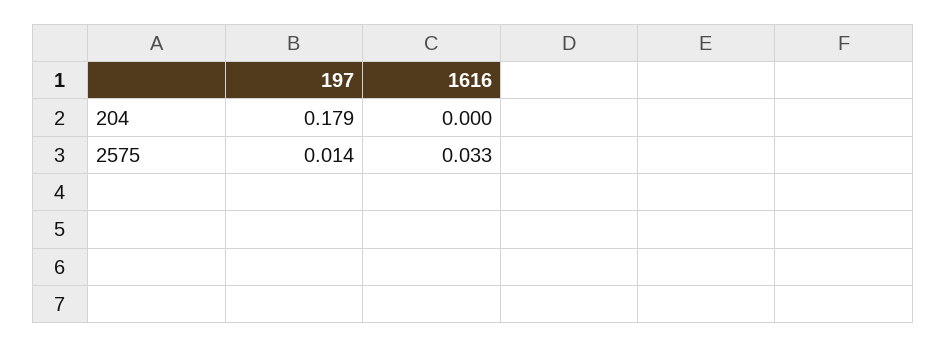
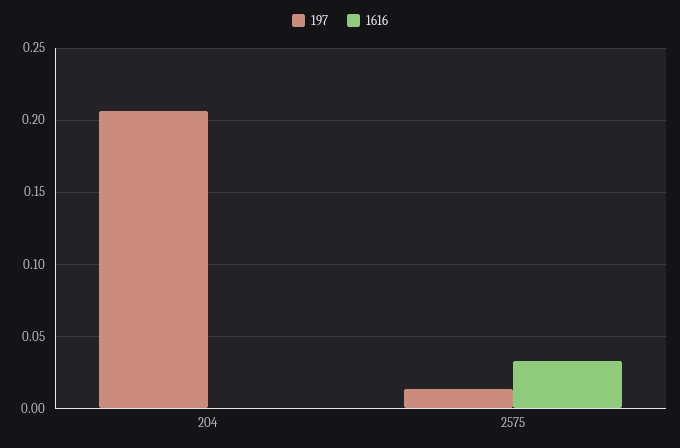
197, 204: 0.179 -> 0.205

